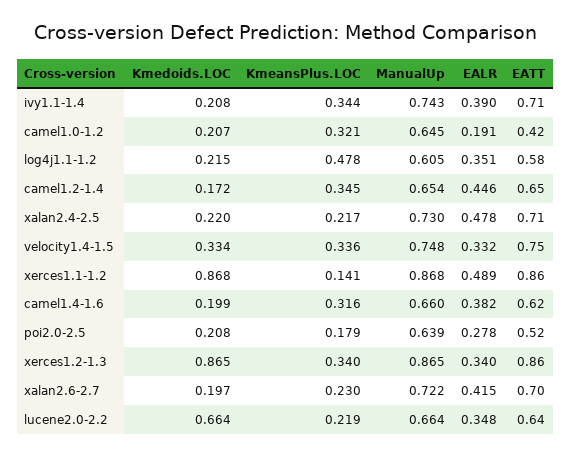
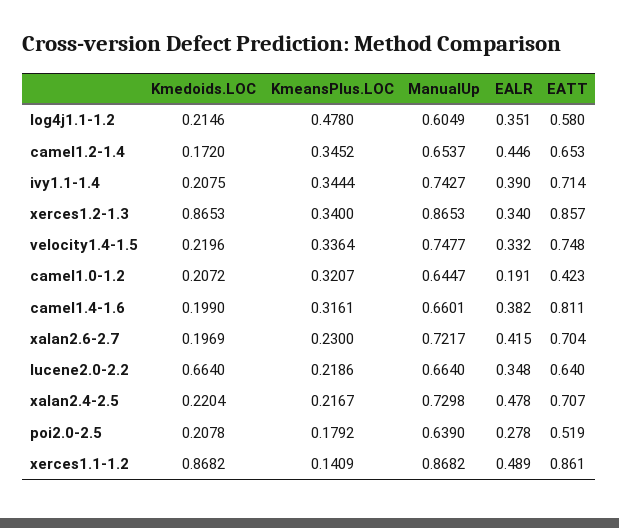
Kmedoids.LOC, velocity1.4-1.5: 0.334 -> 0.2196
EATT, camel1.4-1.6: 0.62 -> 0.811

